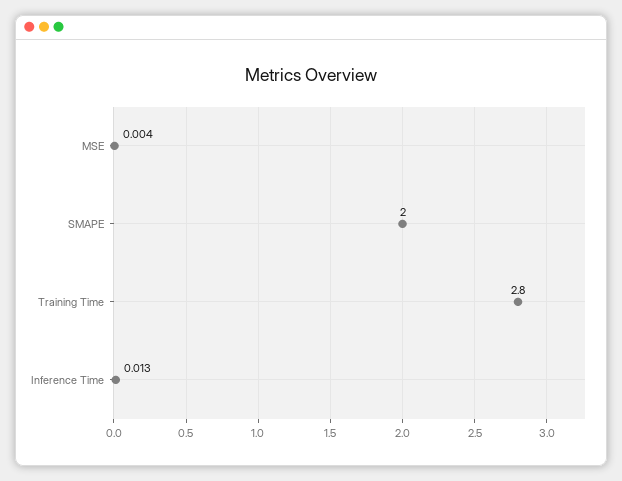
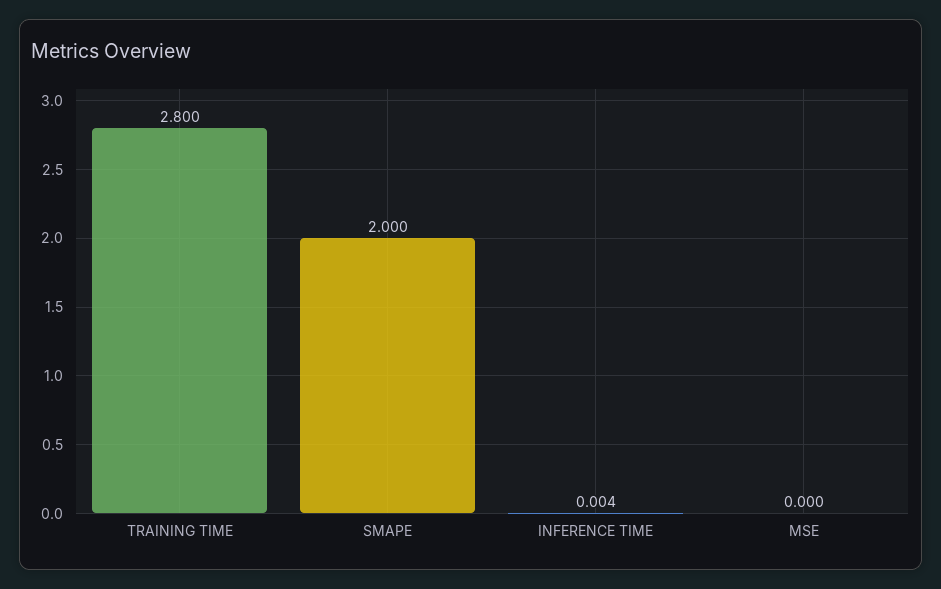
MSE: 0.004 -> 0
Inference Time: 0.013 -> 0.004

